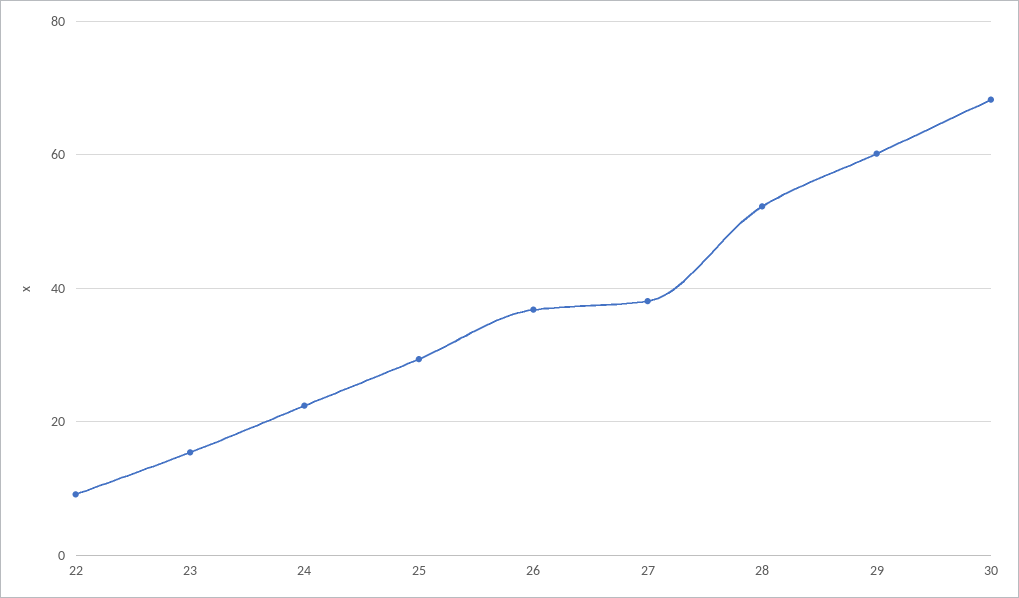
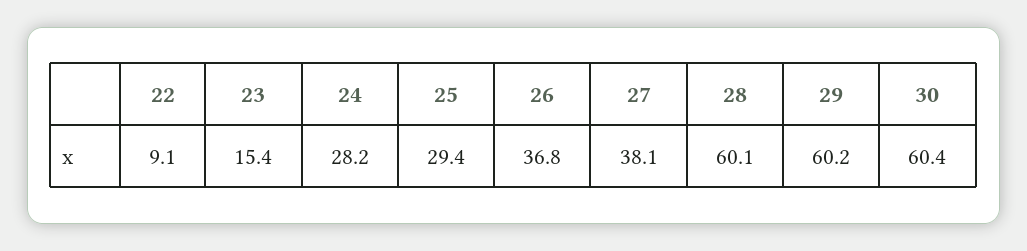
24: 22 -> 28.2
28: 52 -> 60.1
30: 68 -> 60.4

